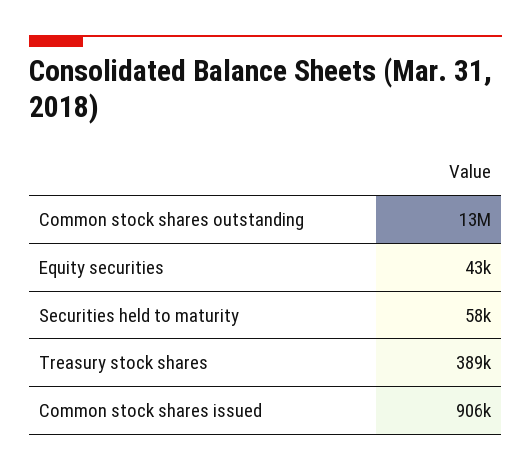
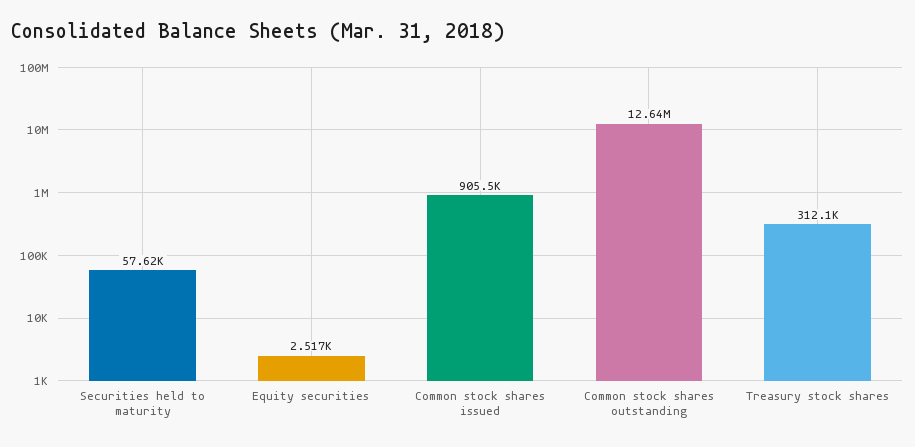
Equity securities: 43000 -> 2517
Treasury stock shares: 389000 -> 312100

